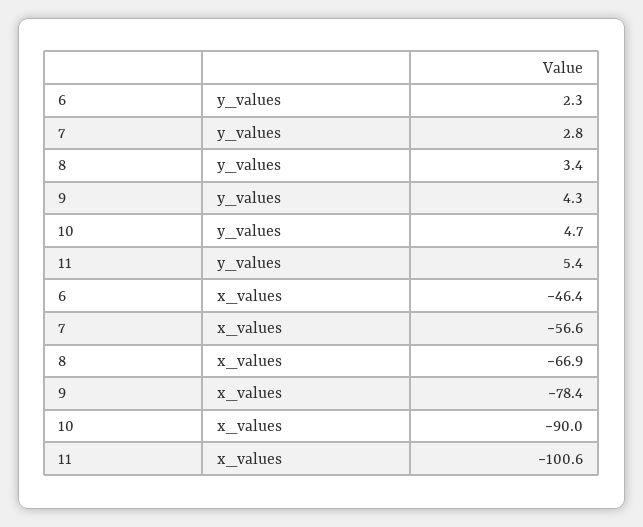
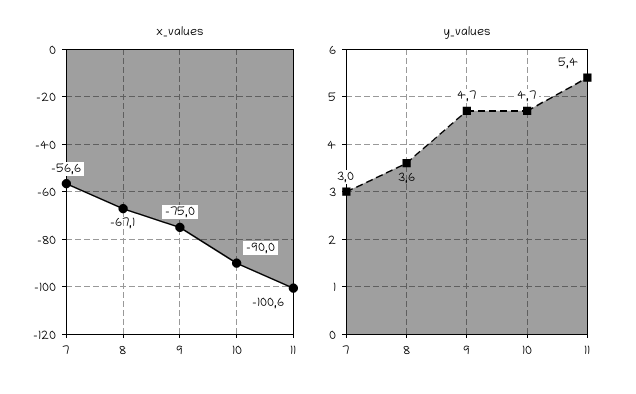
y_values, 6: 2.3 -> none
y_values, 7: 2.8 -> 3
y_values, 8: 3.4 -> 3.6
y_values, 9: 4.3 -> 4.7
x_values, 6: -46.4 -> none
x_values, 8: -66.9 -> -67.1
x_values, 9: -78.4 -> -75

